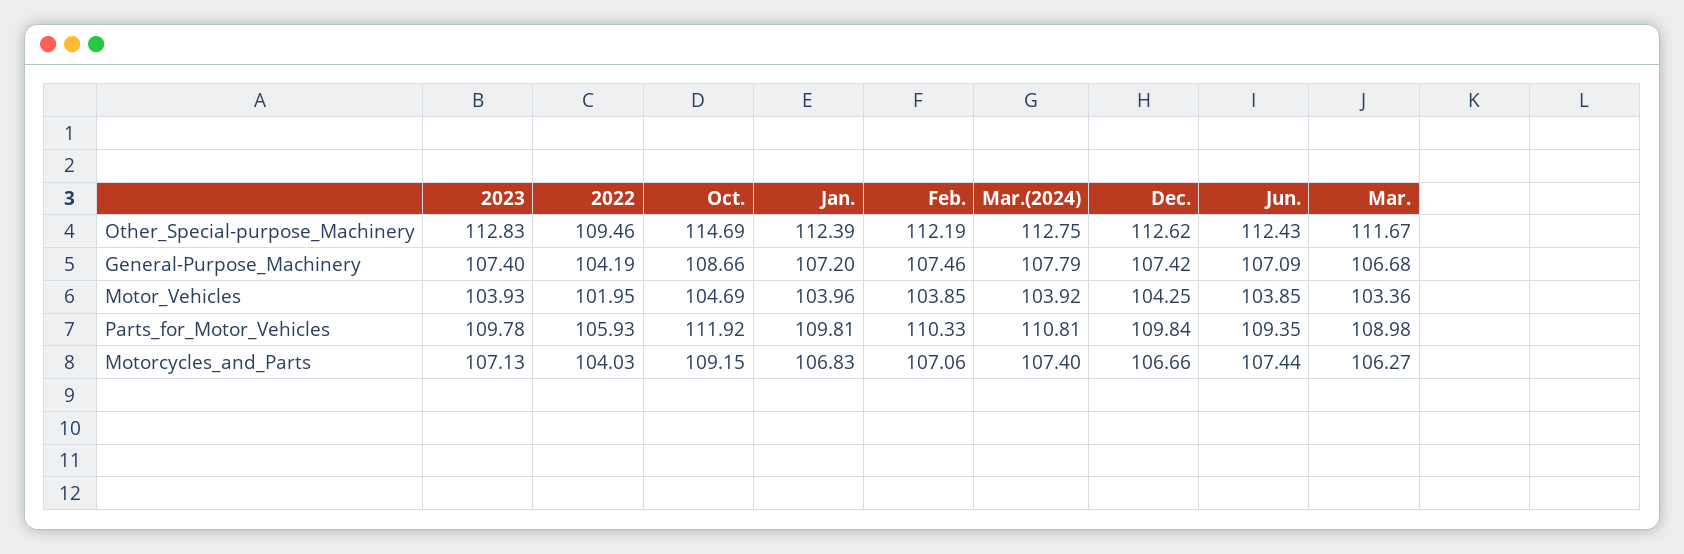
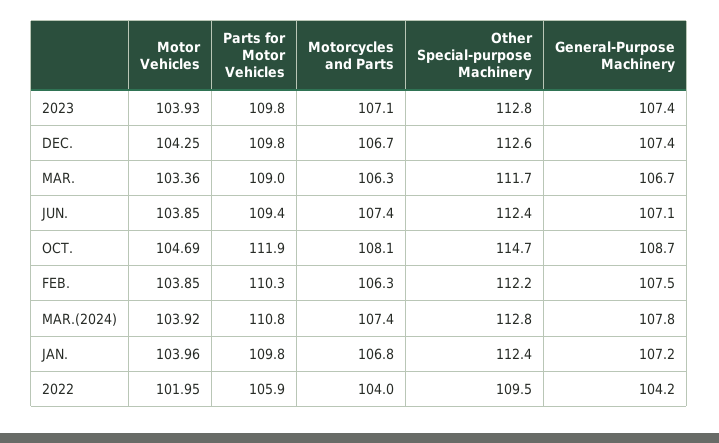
Oct., Motorcycles_and_Parts: 109.15 -> 108.1
Feb., Motorcycles_and_Parts: 107.06 -> 106.3

